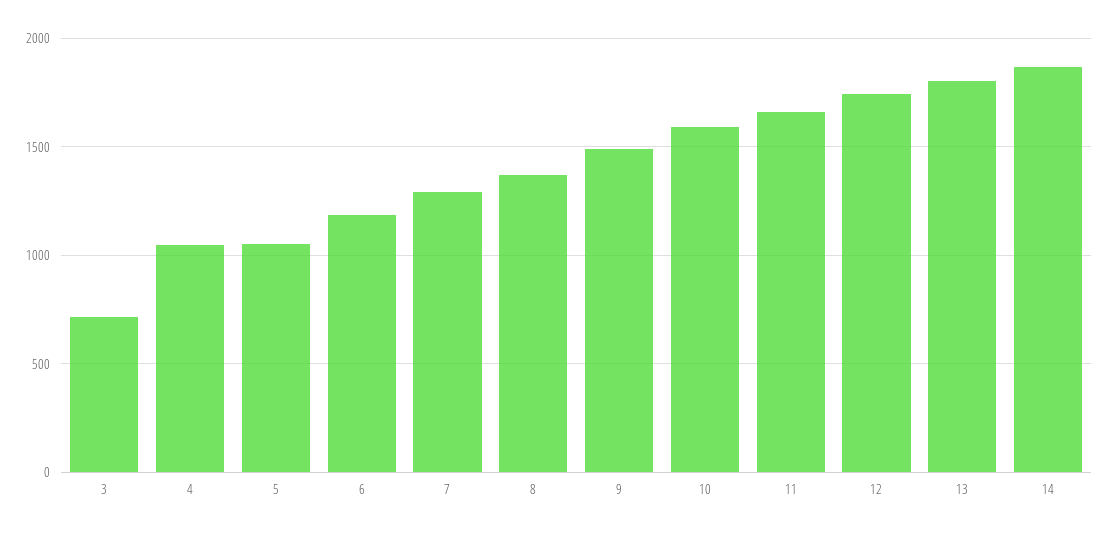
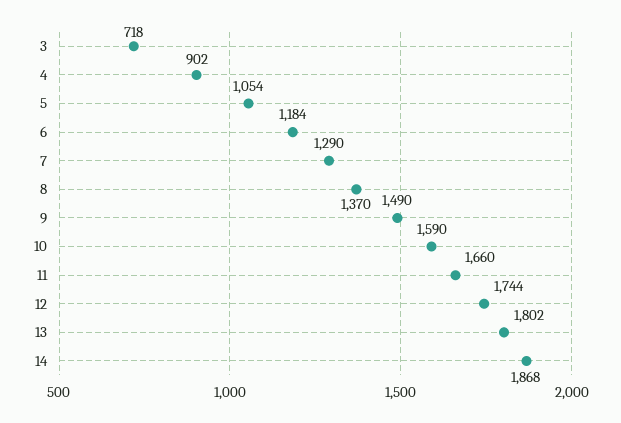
4: 1050 -> 902

